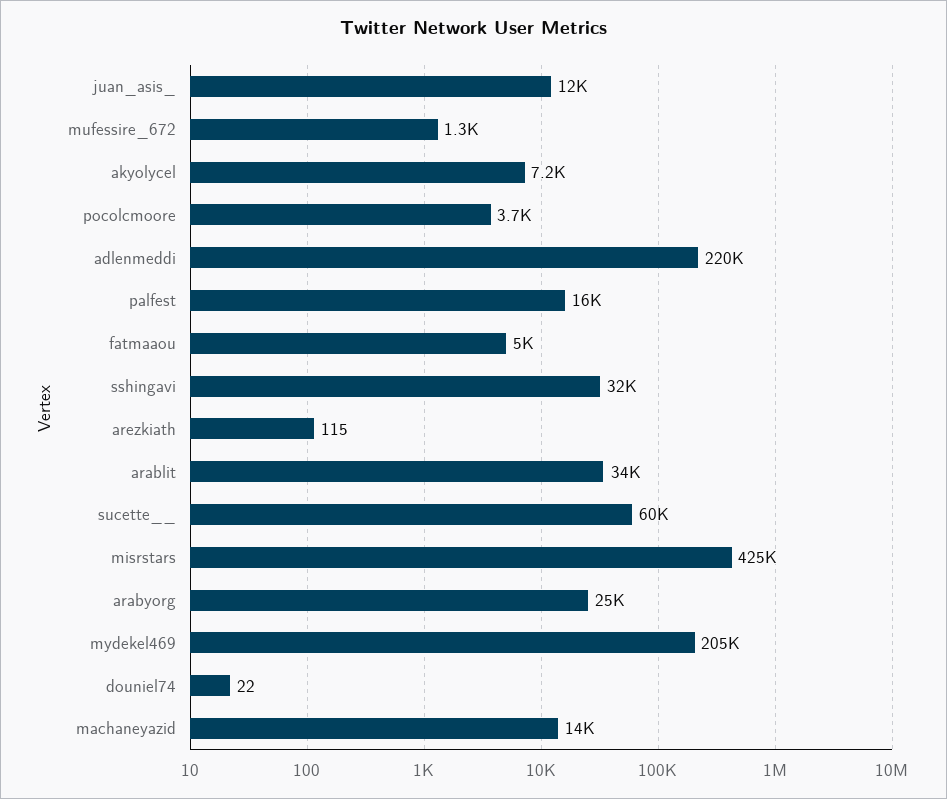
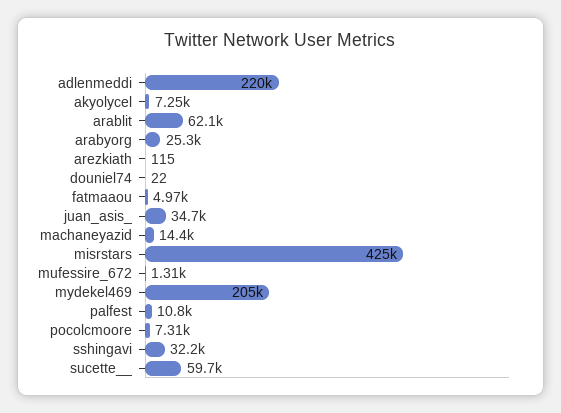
juan_asis_: 12000 -> 34700
pocolcmoore: 3700 -> 7310
palfest: 16000 -> 10800
arablit: 34000 -> 62100

